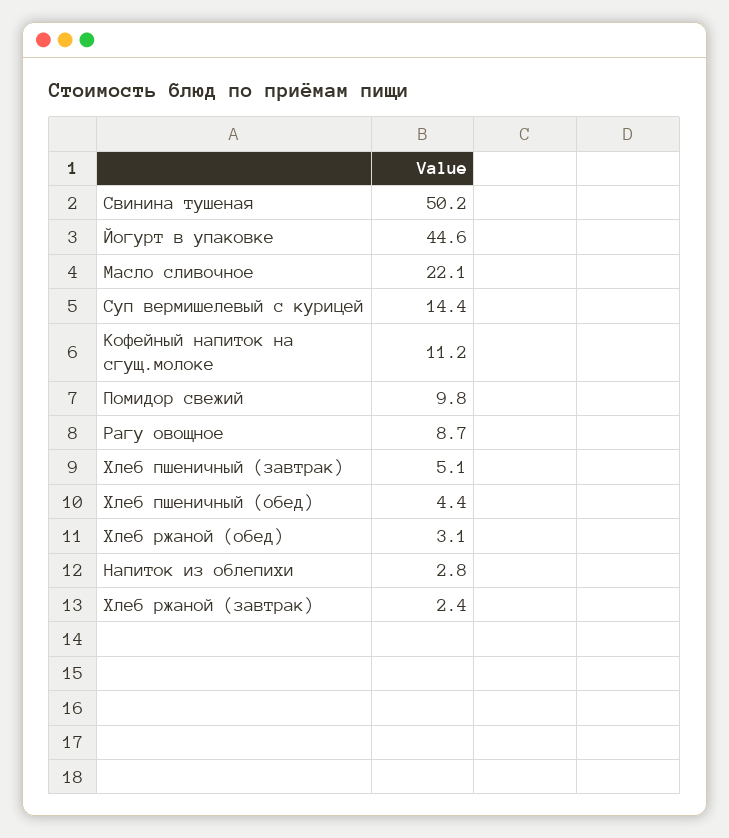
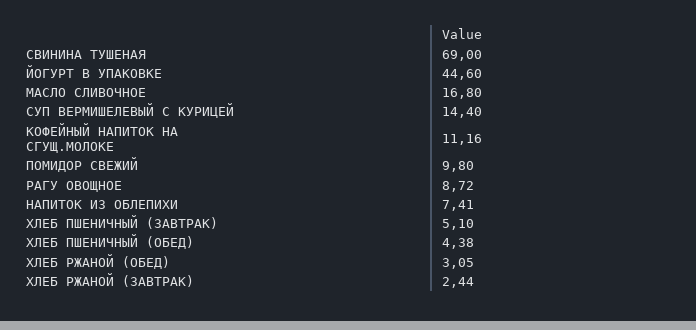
Свинина тушеная: 50.2 -> 69
Масло сливочное: 22.1 -> 16.8
Напиток из облепихи: 2.8 -> 7.41

